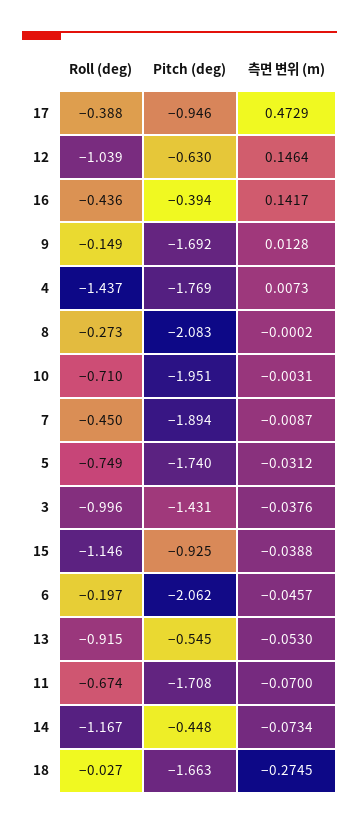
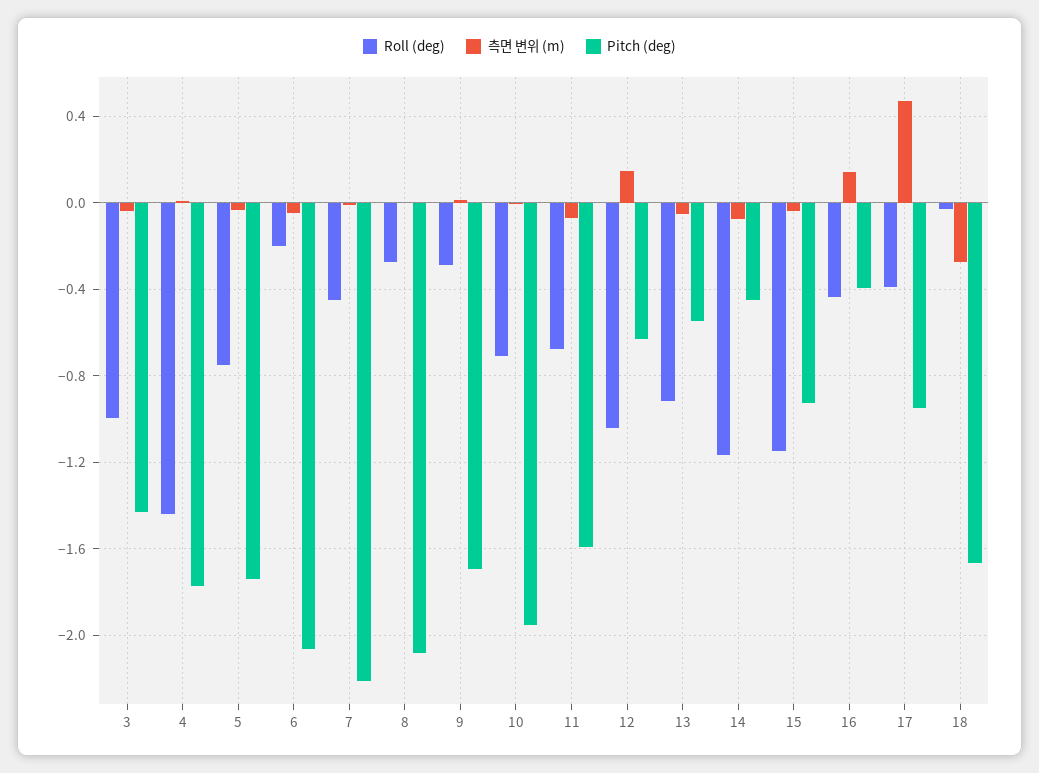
Roll (deg), 9: -0.149 -> -0.3
Pitch (deg), 7: -1.894 -> -2.2
Pitch (deg), 11: -1.708 -> -1.6

